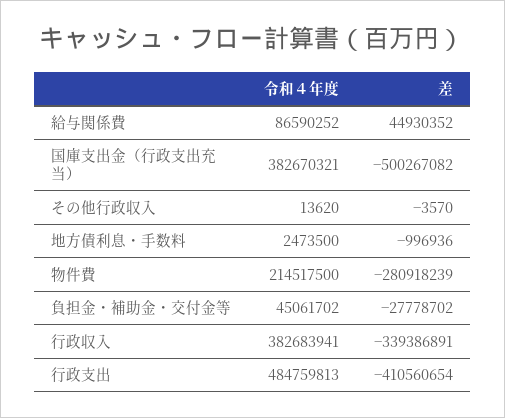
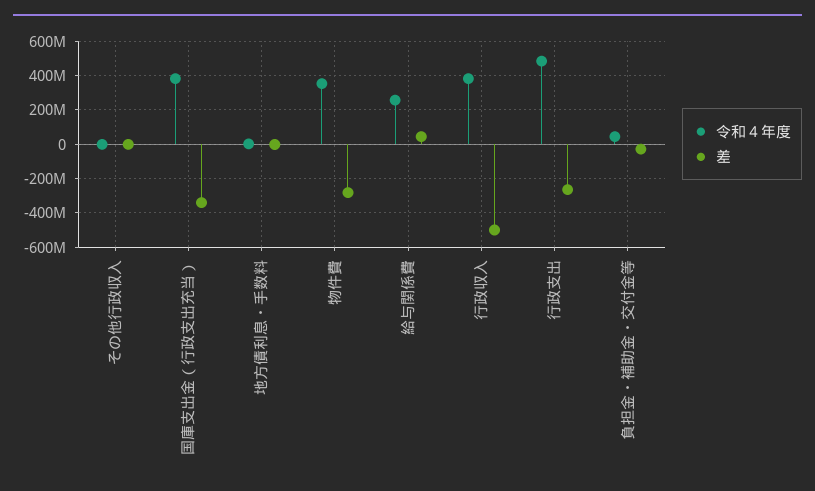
令和４年度, 給与関係費: 86590252 -> 250000000
差, 国庫支出金（行政支出充当）: -500267082 -> -350000000
令和４年度, 物件費: 214517500 -> 350000000
差, 行政収入: -339386891 -> -500000000
差, 行政支出: -410560654 -> -250000000

